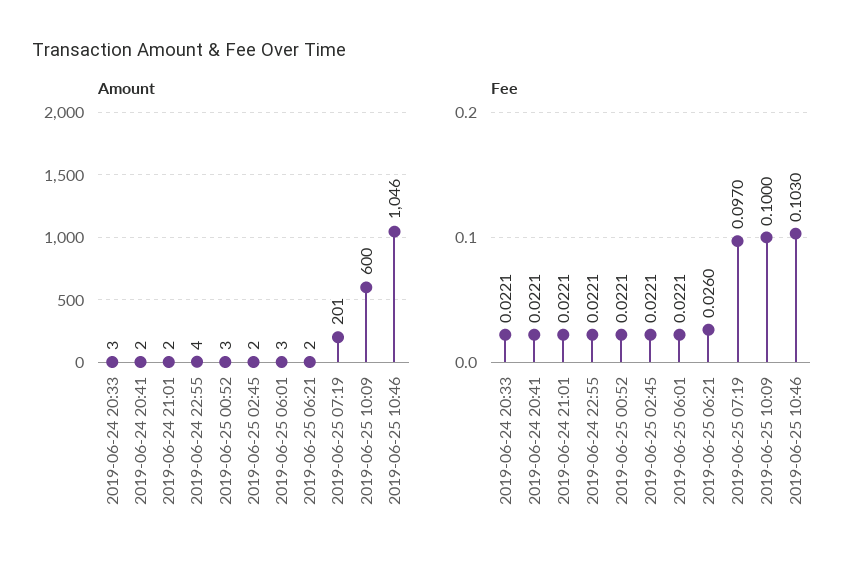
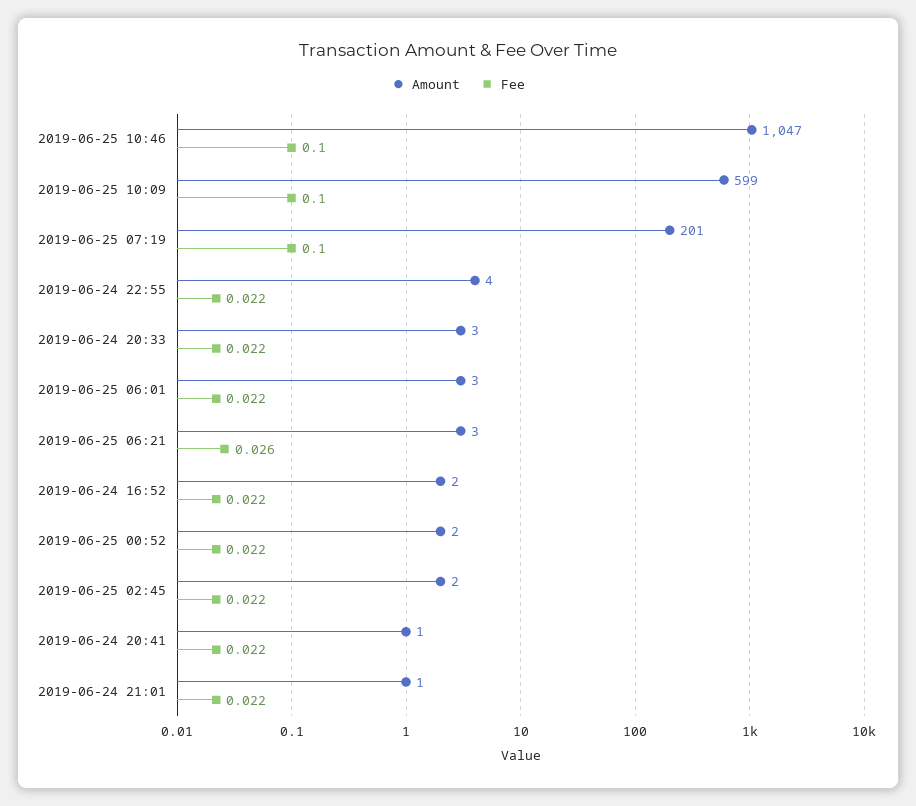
Amount, 2019-06-24 20:41: 2 -> 1
Amount, 2019-06-24 21:01: 2 -> 1
Amount, 2019-06-25 00:52: 3 -> 2
Amount, 2019-06-25 06:21: 2 -> 3
Amount, 2019-06-25 10:09: 600 -> 599
Amount, 2019-06-25 10:46: 1046 -> 1047
Fee, 2019-06-25 07:19: 0.097 -> 0.1
Fee, 2019-06-25 10:46: 0.103 -> 0.1
Amount, 2019-06-24 16:52: none -> 2
Fee, 2019-06-24 16:52: none -> 0.022

